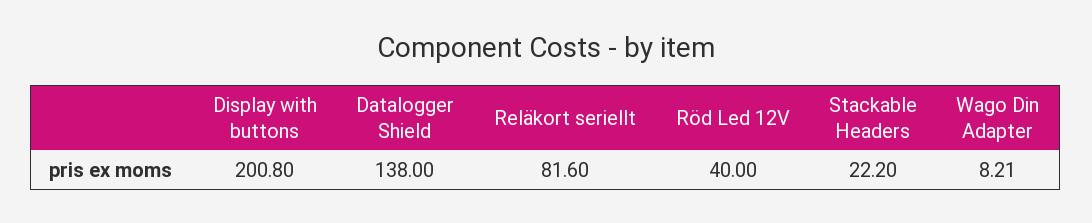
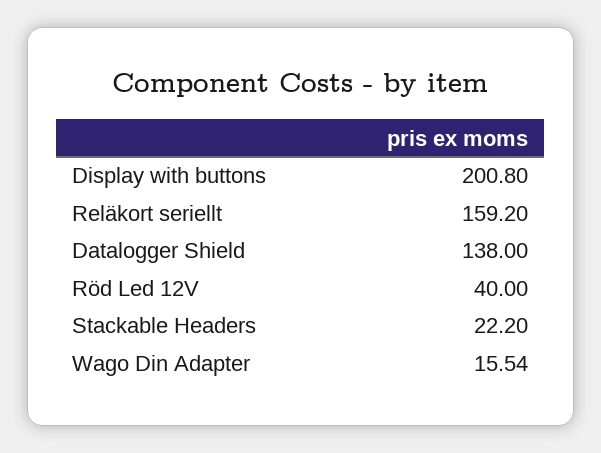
Reläkort seriellt: 81.6 -> 159.2
Wago Din Adapter: 8.21 -> 15.54

